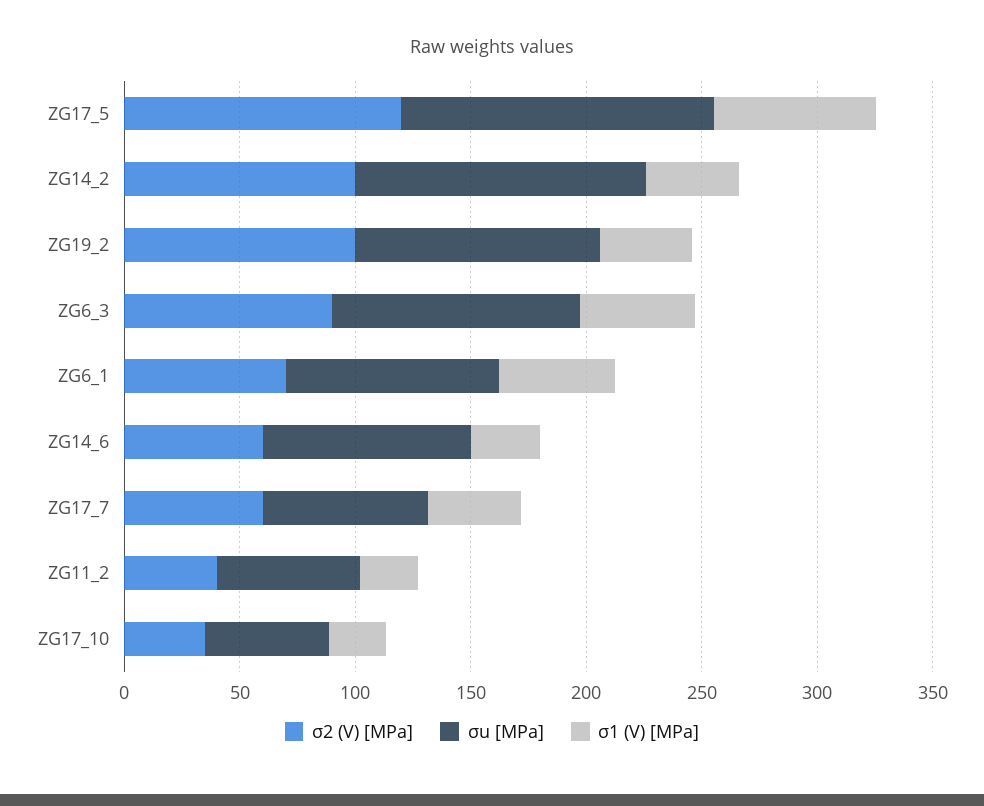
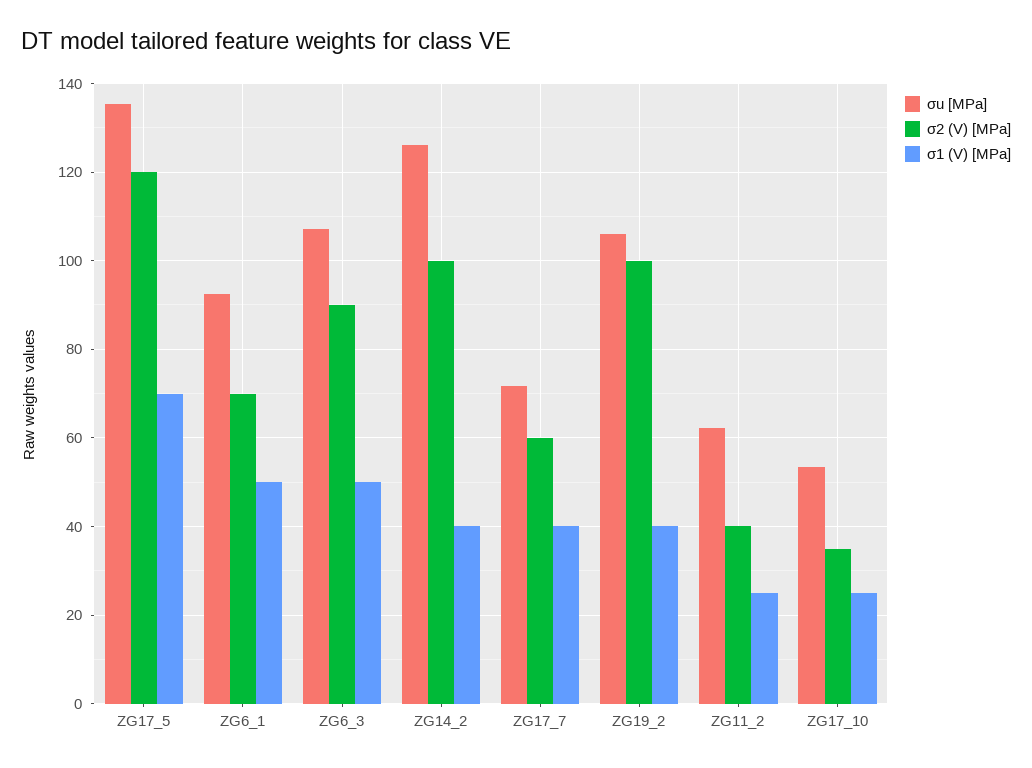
σ2 (V) [MPa], ZG14_6: 60 -> none
σu [MPa], ZG14_6: 90 -> none
σ1 (V) [MPa], ZG14_6: 30 -> none

